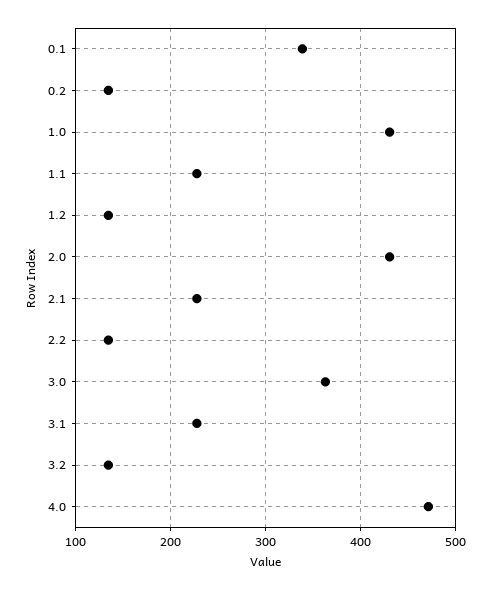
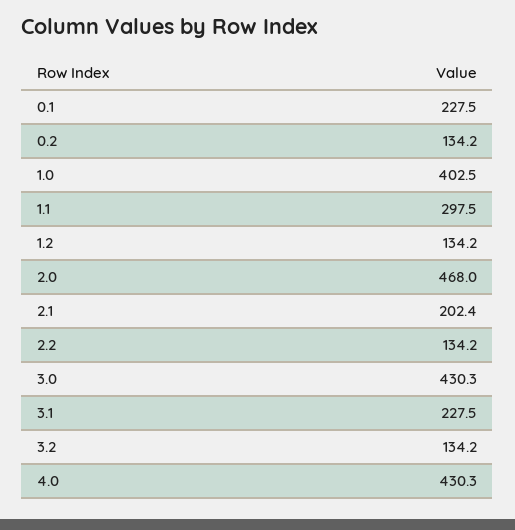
0.1: 340 -> 227.5
1.0: 430 -> 402.5
1.1: 230 -> 297.5
2.0: 430 -> 468
2.1: 230 -> 202.4
3.0: 360 -> 430.3
4.0: 470 -> 430.3

